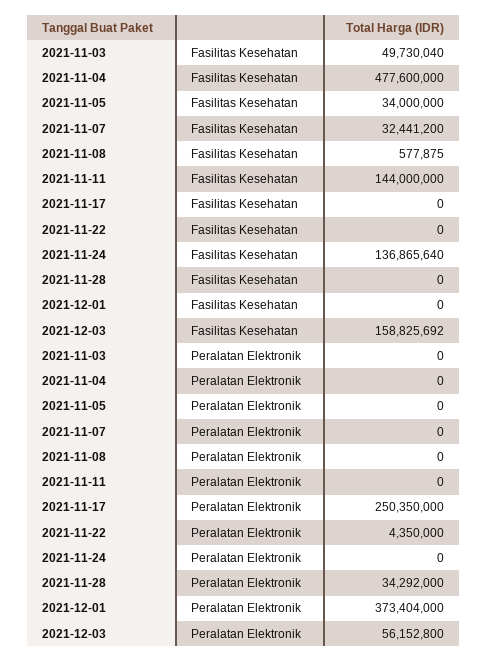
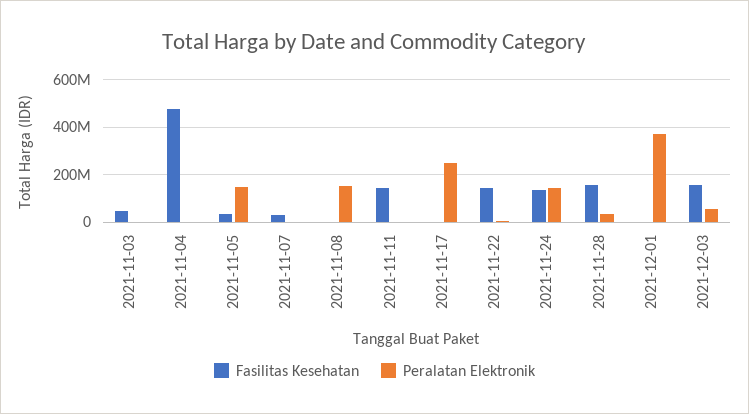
Fasilitas Kesehatan, 2021-11-22: 0 -> 150000000
Fasilitas Kesehatan, 2021-11-28: 0 -> 150000000
Peralatan Elektronik, 2021-11-05: 0 -> 150000000
Peralatan Elektronik, 2021-11-08: 0 -> 150000000
Peralatan Elektronik, 2021-11-24: 0 -> 150000000

